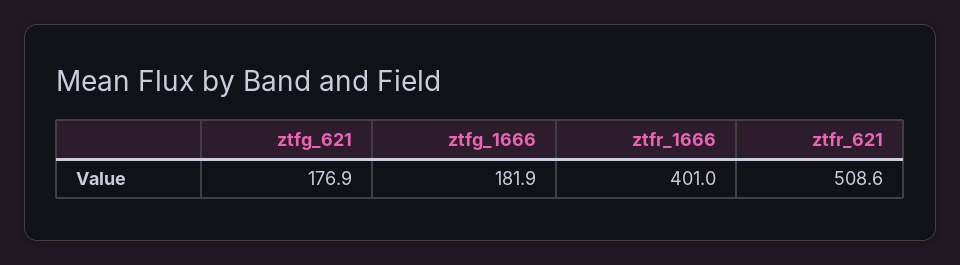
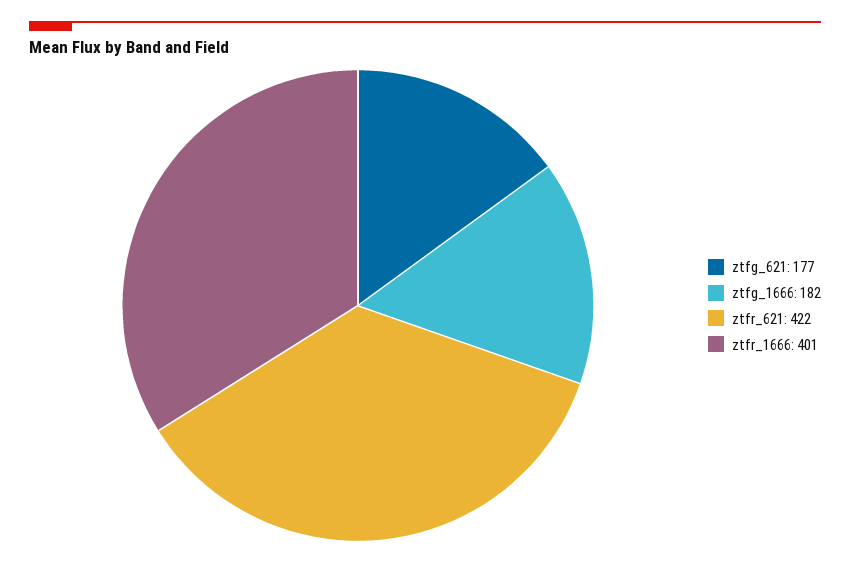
ztfr_621: 508.6 -> 422

